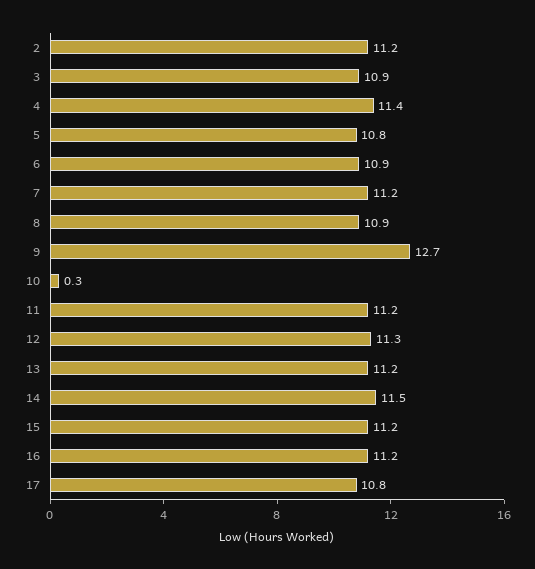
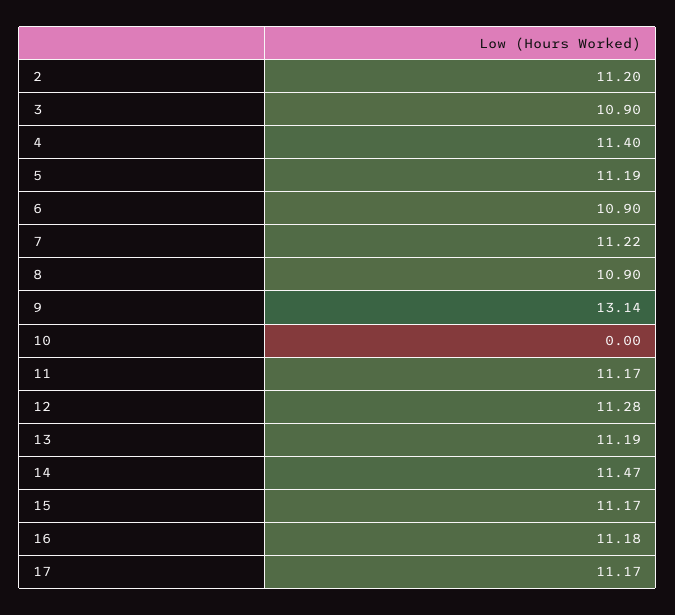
5: 10.8 -> 11.19
9: 12.7 -> 13.14
10: 0.3 -> 0
17: 10.8 -> 11.17

